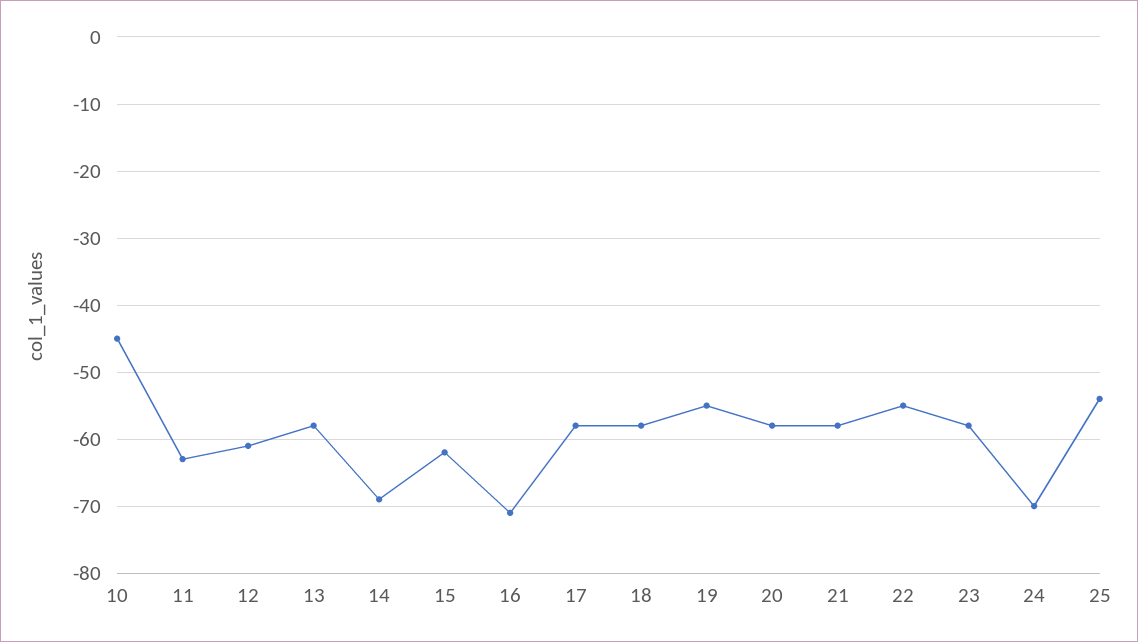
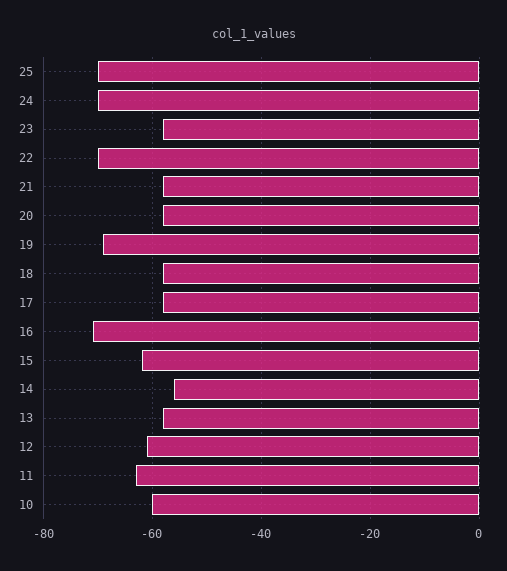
10: -45 -> -60
14: -69 -> -55
19: -55 -> -70
22: -55 -> -70
25: -54 -> -70

